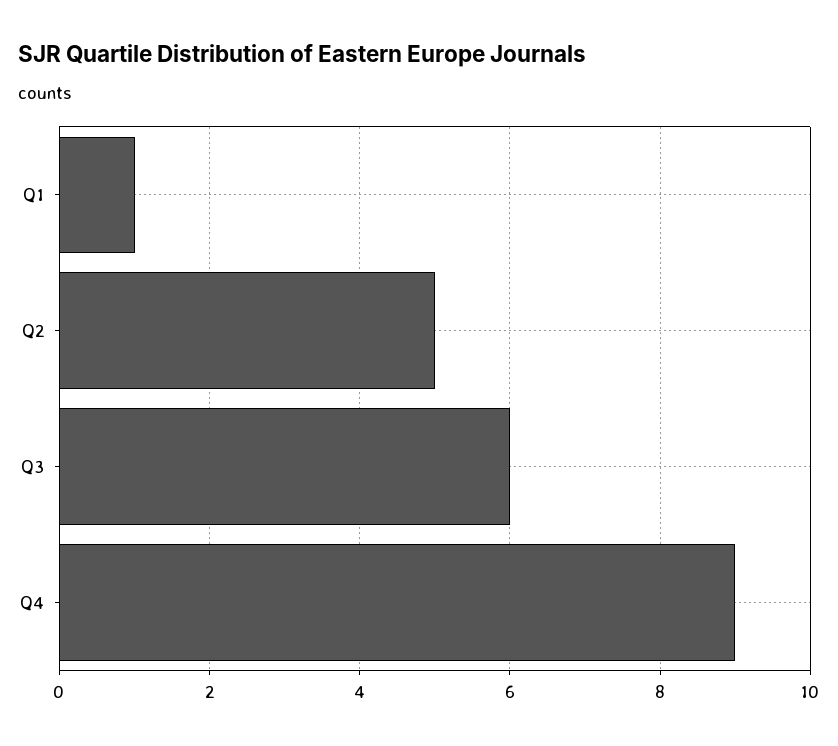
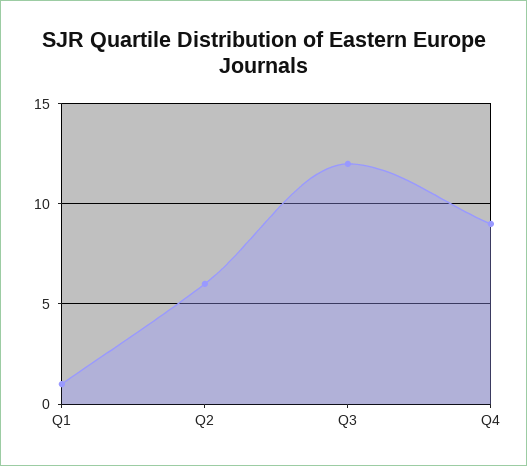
Q2: 5 -> 6
Q3: 6 -> 12

